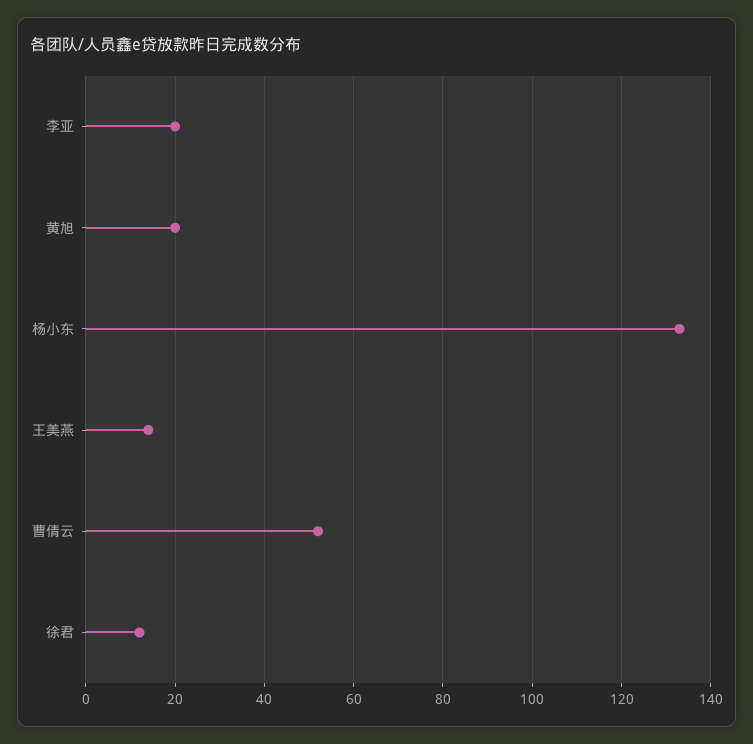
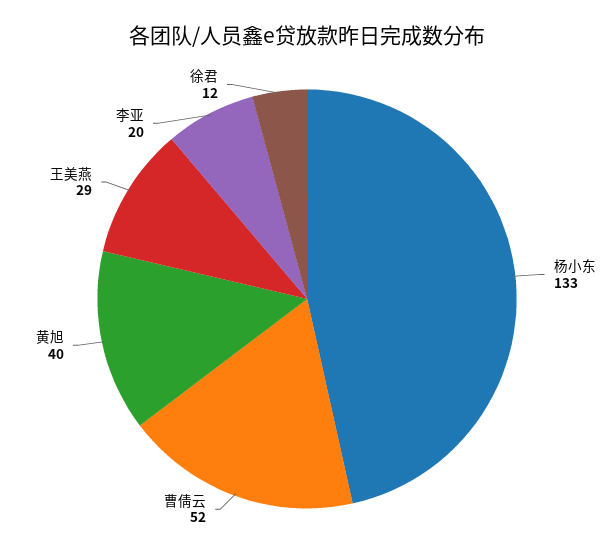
黄旭: 20 -> 40
王美燕: 15 -> 29

